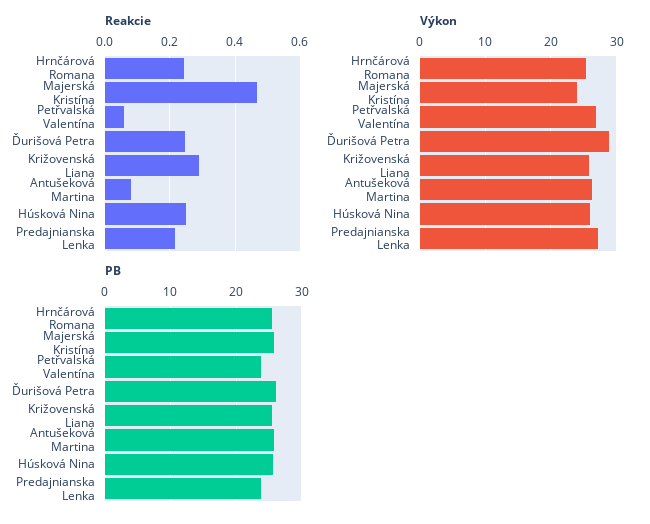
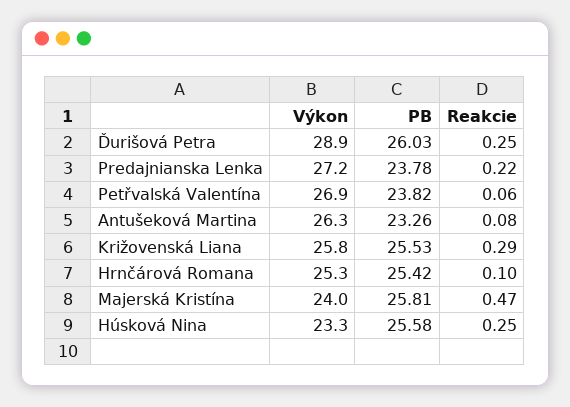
Reakcie, Hrnčárová Romana: 0.24 -> 0.1
Výkon, Húsková Nina: 26 -> 23.3
PB, Antušeková Martina: 26 -> 23.26

